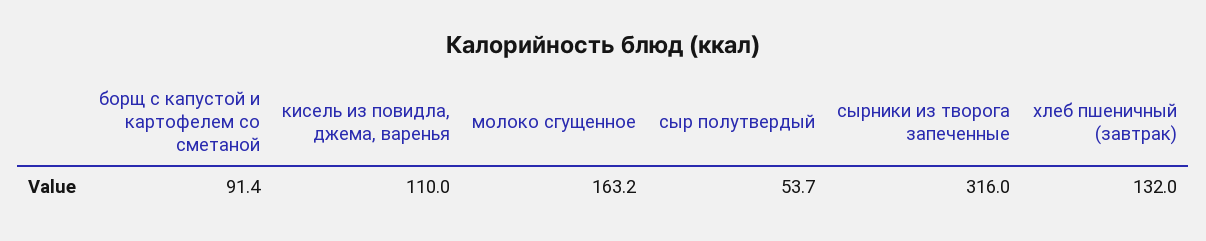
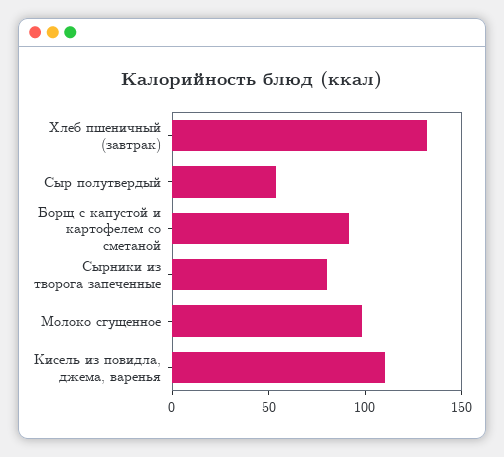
молоко сгущенное: 163.2 -> 100
сырники из творога запеченные: 316 -> 80

